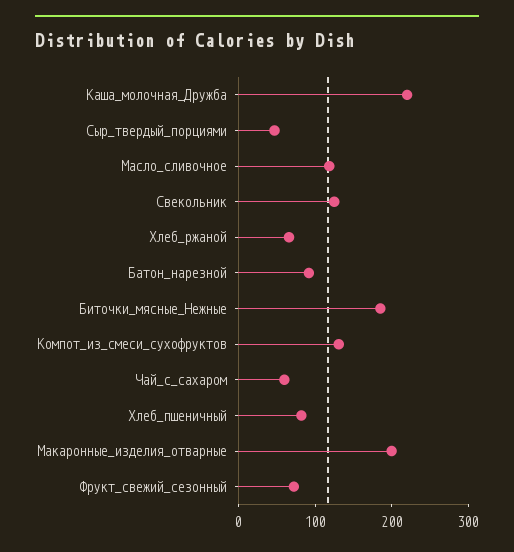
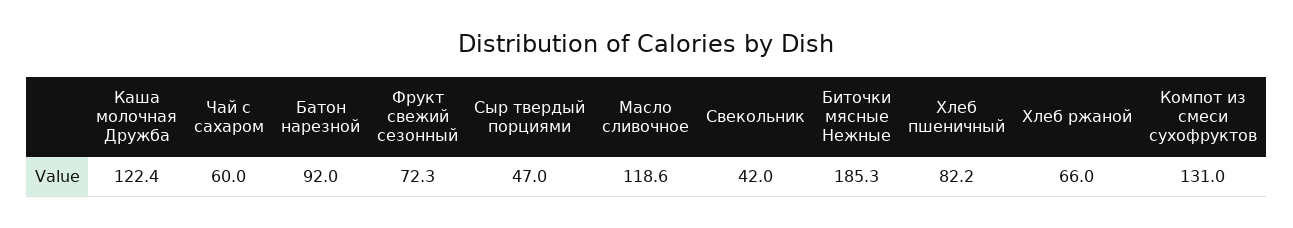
Каша_молочная_Дружба: 220 -> 122.4
Свекольник: 120 -> 42
Макаронные_изделия_отварные: 200 -> none

